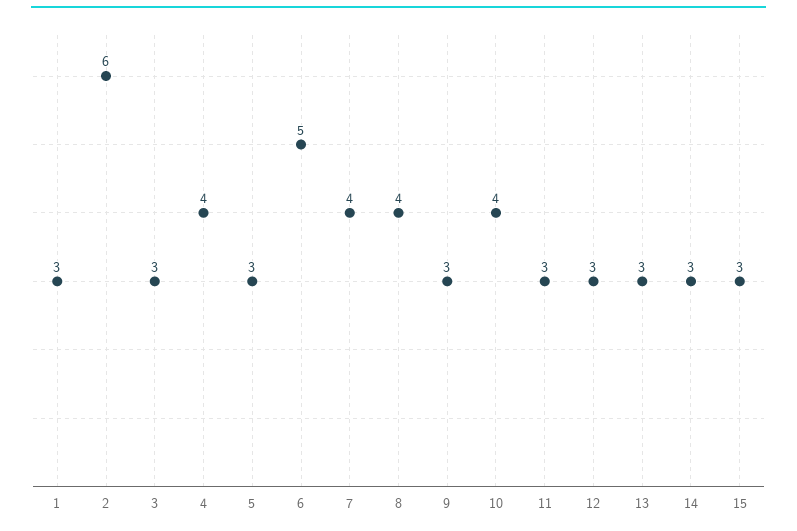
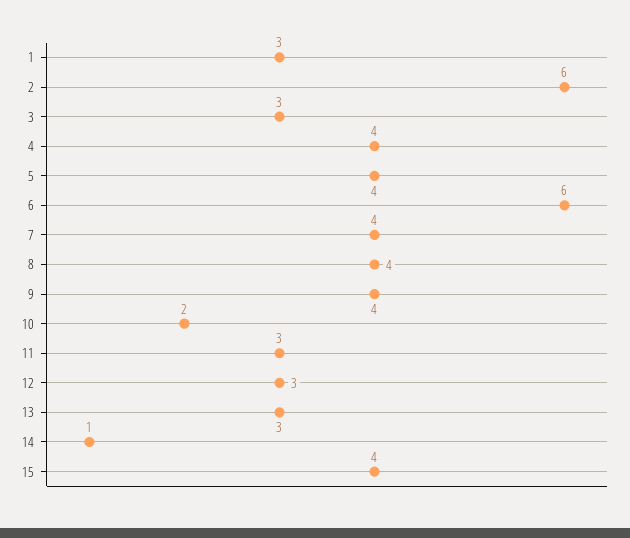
5: 3 -> 4
6: 5 -> 6
9: 3 -> 4
10: 4 -> 2
14: 3 -> 1
15: 3 -> 4

